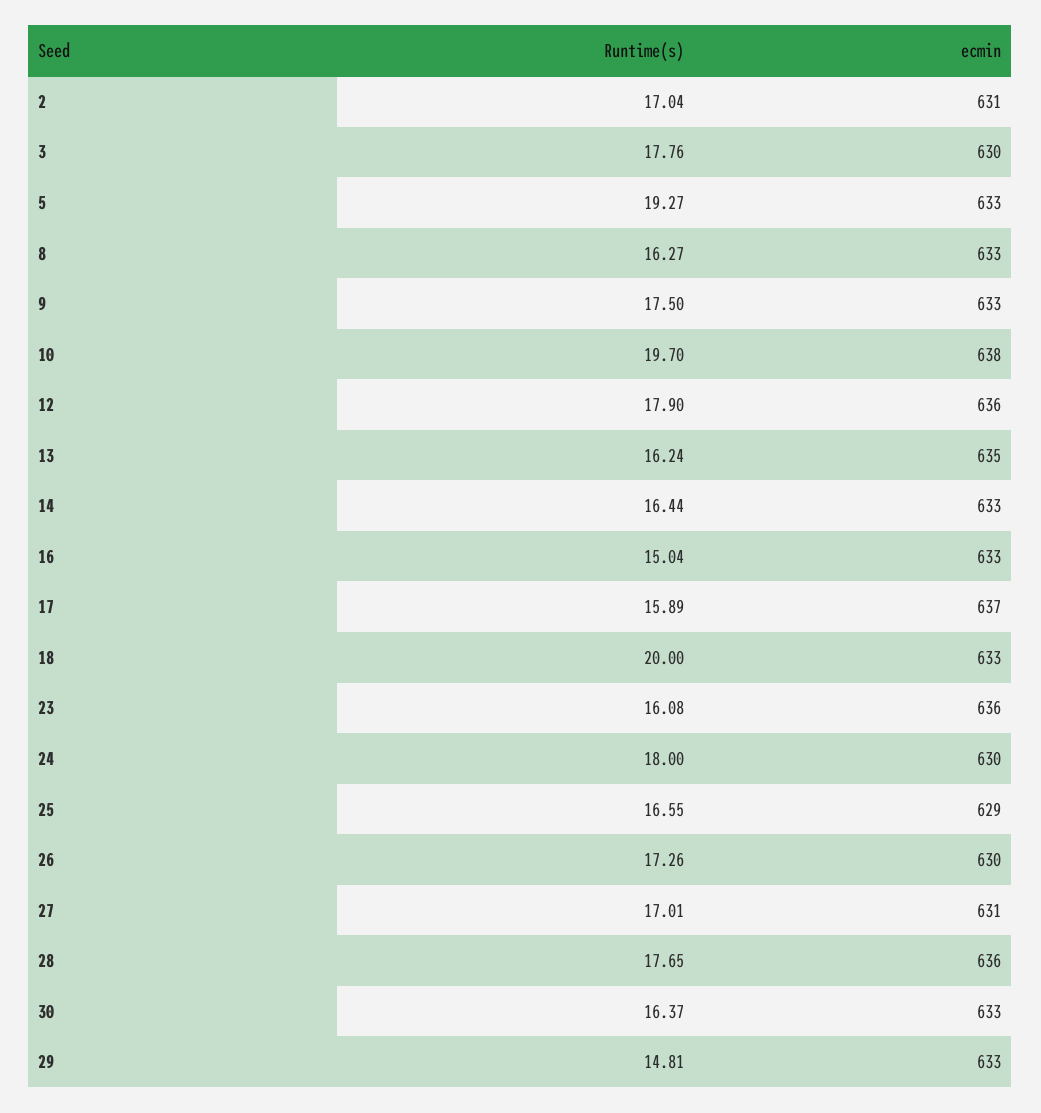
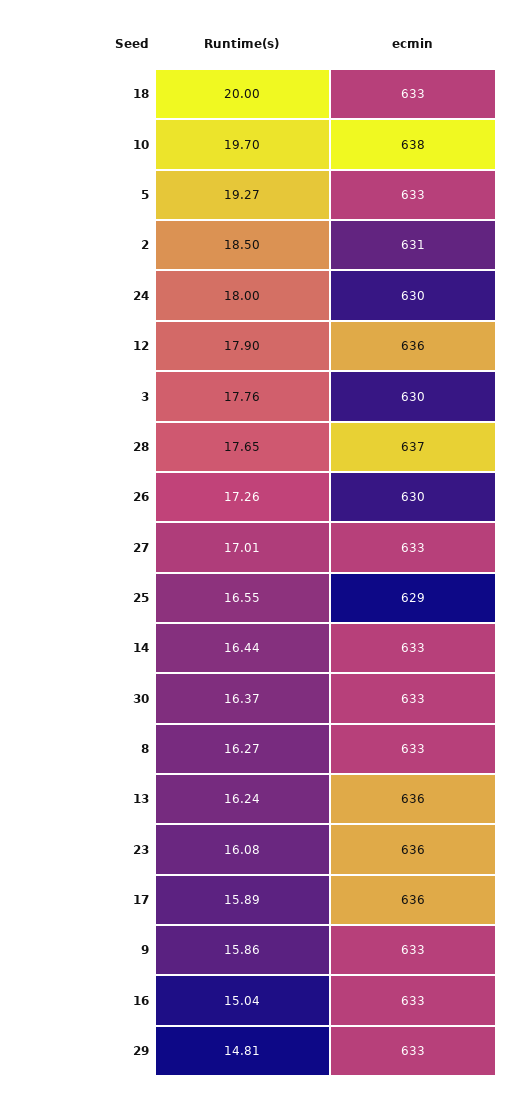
Runtime(s), 2: 17.04 -> 18.5
Runtime(s), 9: 17.5 -> 15.86
ecmin, 13: 635 -> 636
ecmin, 17: 637 -> 636
ecmin, 27: 631 -> 633
ecmin, 28: 636 -> 637

